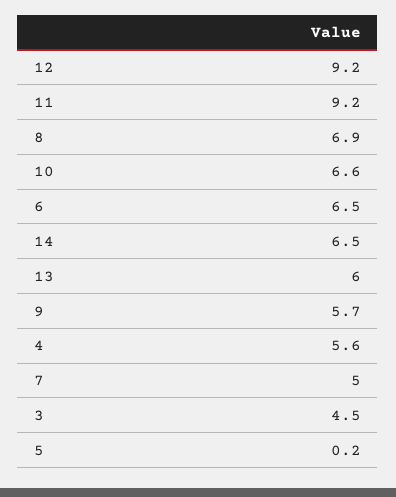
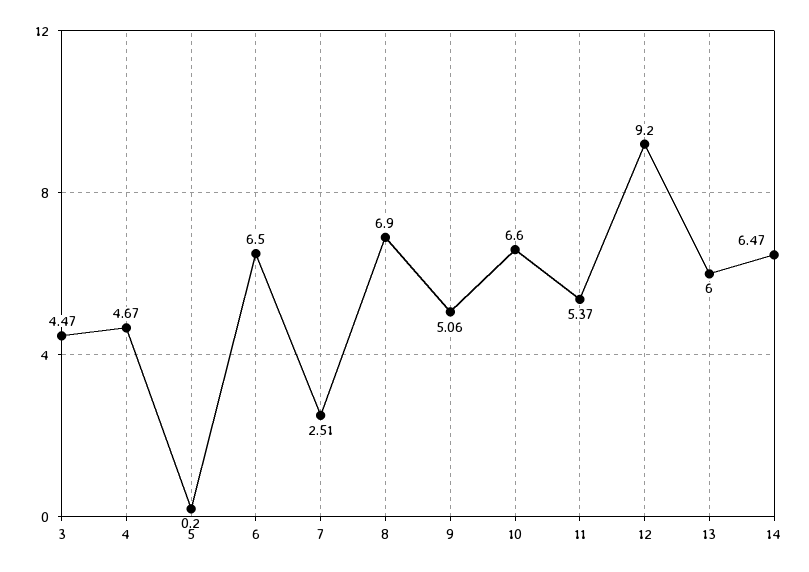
11: 9.2 -> 5.37
9: 5.7 -> 5.06
4: 5.6 -> 4.67
7: 5 -> 2.51

